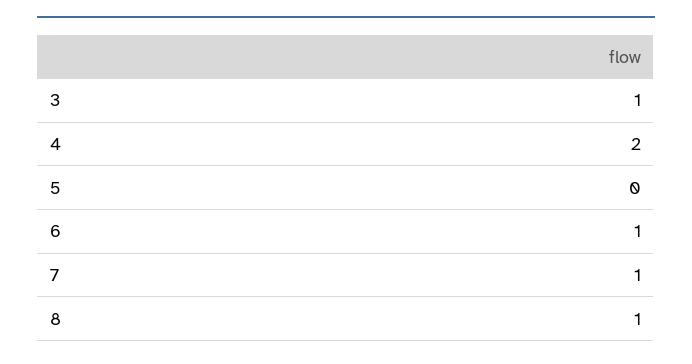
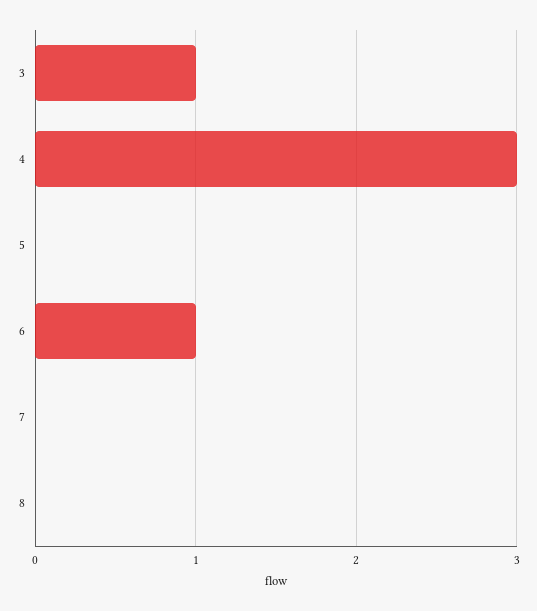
4: 2 -> 3
7: 1 -> 0
8: 1 -> 0

